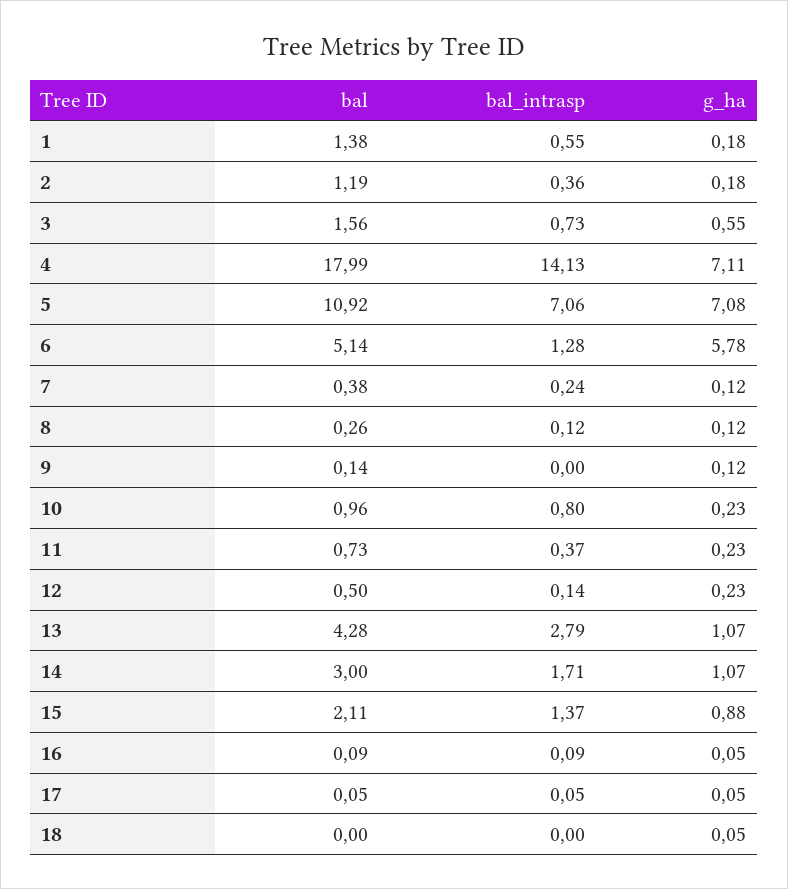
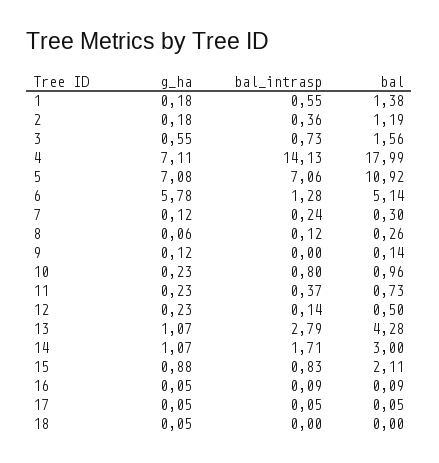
bal, 7: 0.38 -> 0.3
g_ha, 8: 0.12 -> 0.06
bal_intrasp, 15: 1.37 -> 0.83

